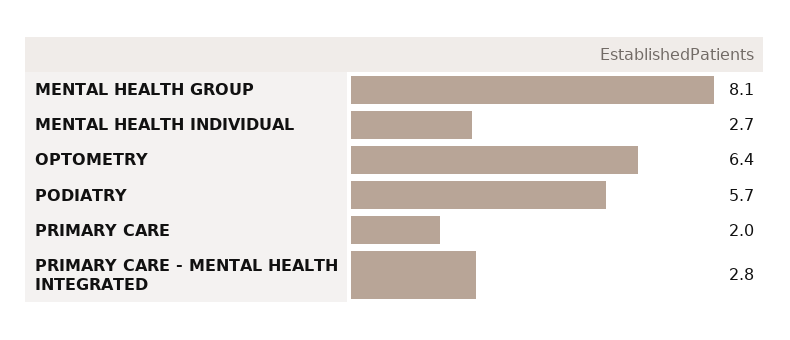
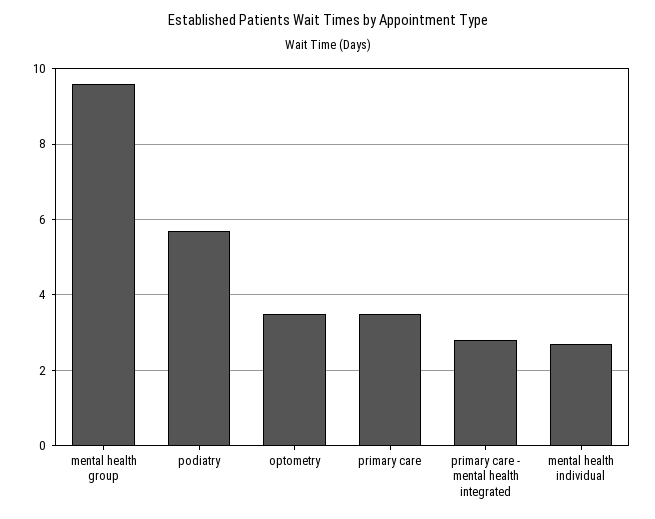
MENTAL HEALTH GROUP: 8.1 -> 9.5
OPTOMETRY: 6.4 -> 3.5
PRIMARY CARE: 2 -> 3.5

